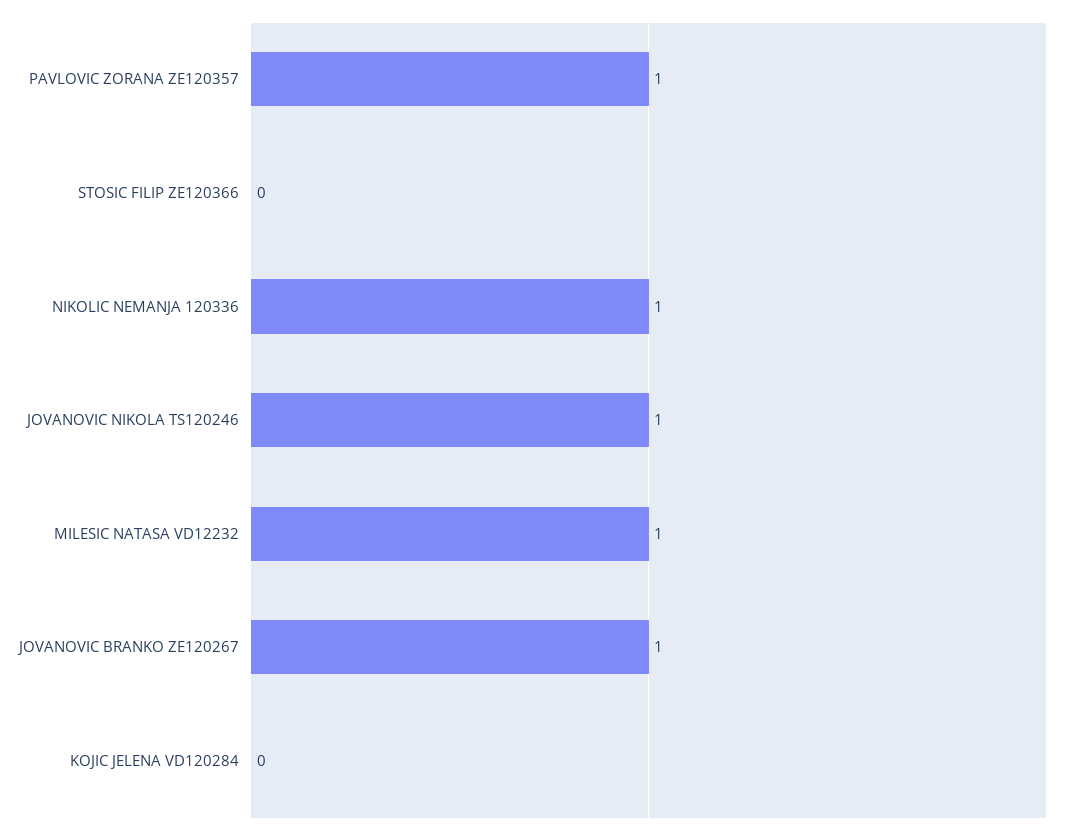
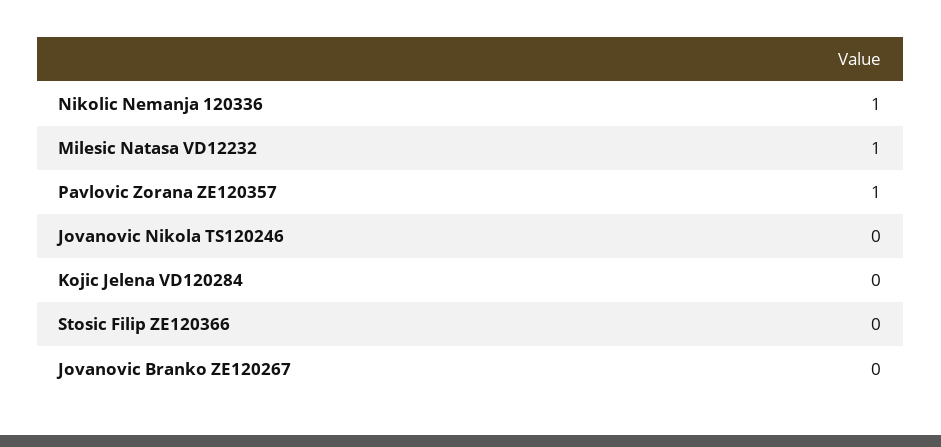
JOVANOVIC NIKOLA TS120246: 1 -> 0
JOVANOVIC BRANKO ZE120267: 1 -> 0

